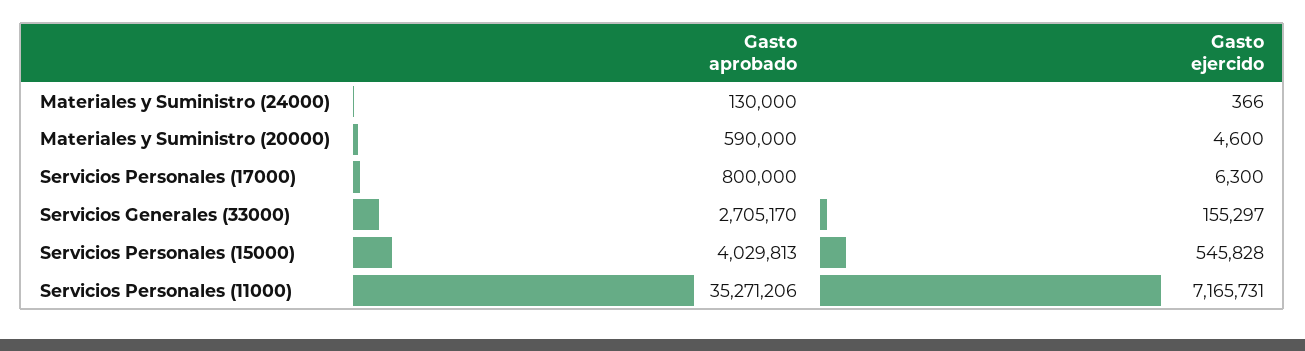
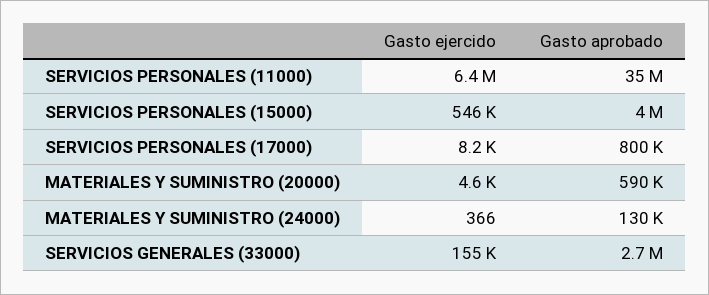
Gasto ejercido, Servicios Personales (17000): 6300 -> 8200
Gasto ejercido, Servicios Personales (11000): 7165731 -> 6400000

